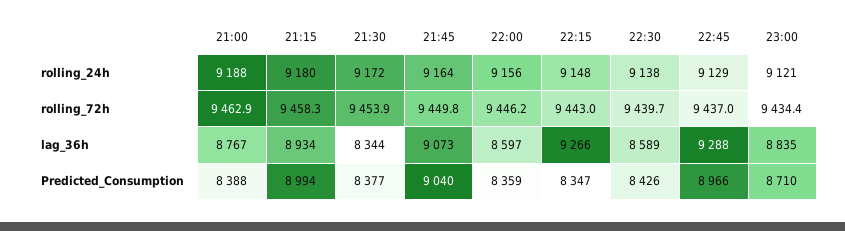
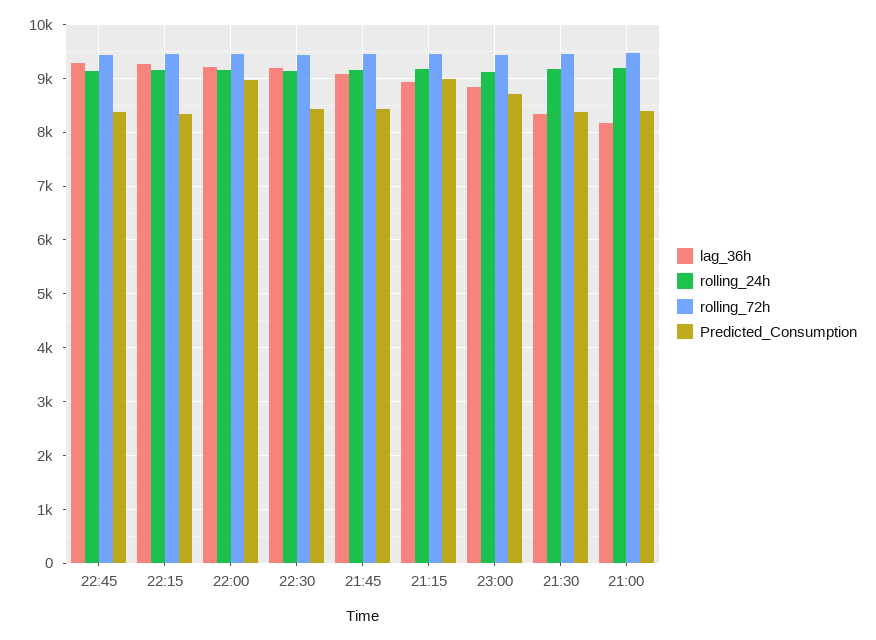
lag_36h, 21:00: 8767 -> 8200
lag_36h, 22:00: 8597 -> 9200
lag_36h, 22:30: 8589 -> 9200
Predicted_Consumption, 21:45: 9040 -> 8400
Predicted_Consumption, 22:00: 8359 -> 9000
Predicted_Consumption, 22:45: 8966 -> 8400

